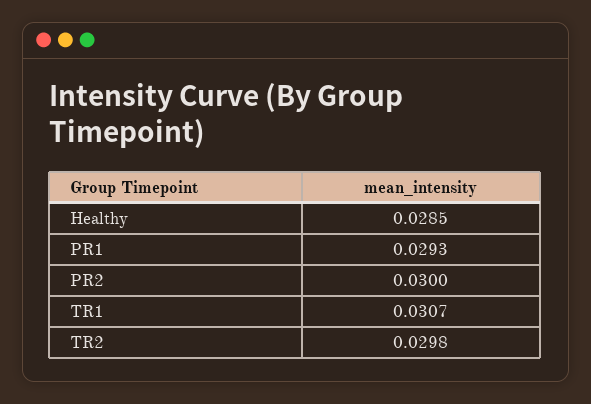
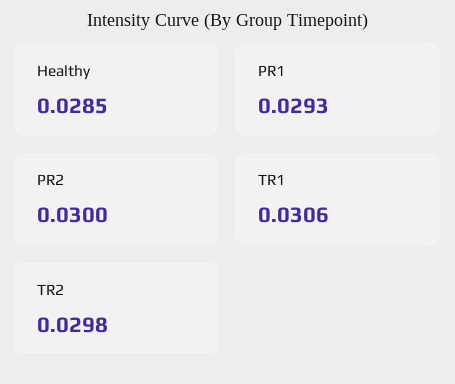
TR1: 0.0307 -> 0.0306

